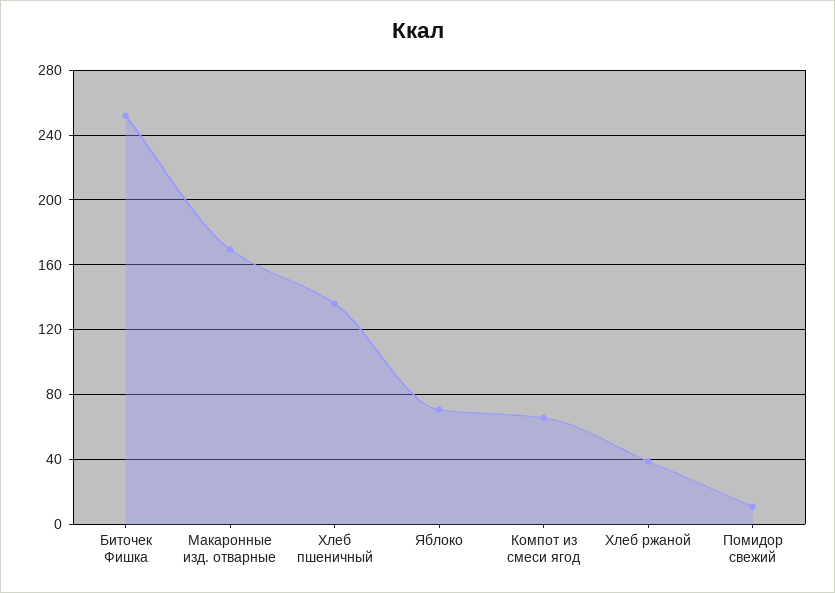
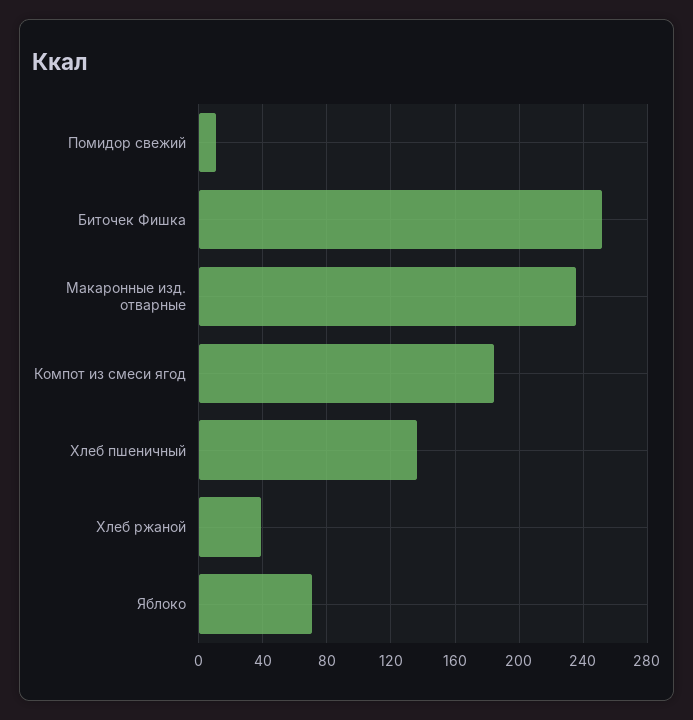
Макаронные изд. отварные: 170 -> 235
Компот из смеси ягод: 65 -> 185

